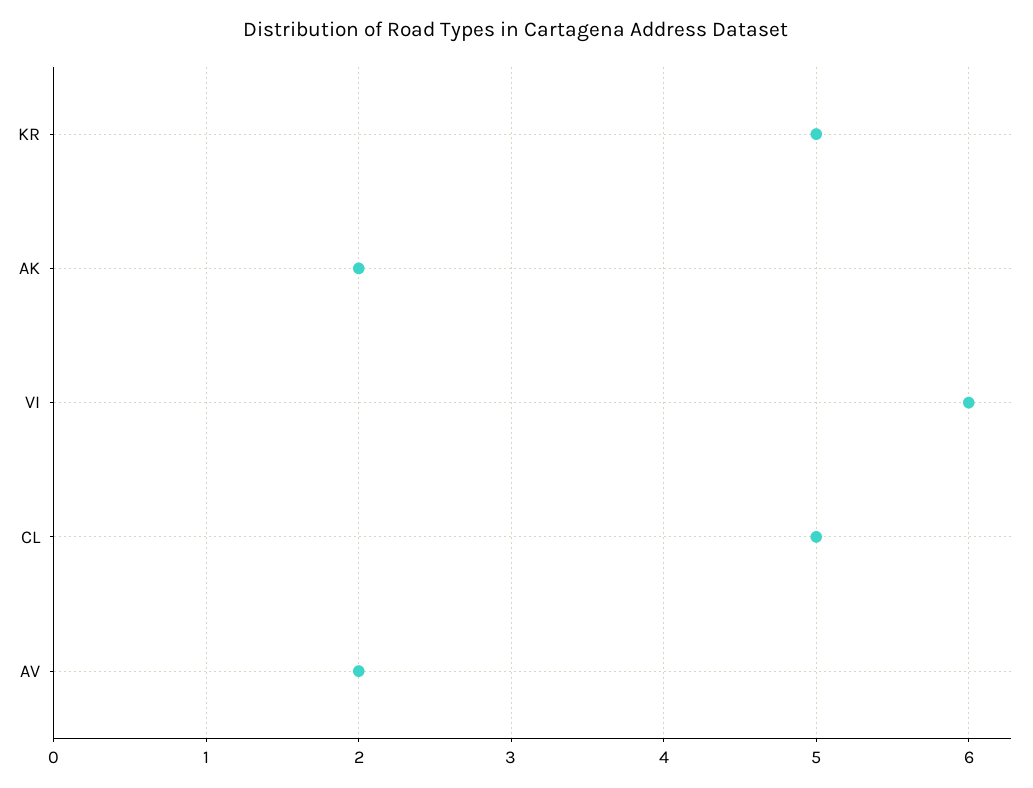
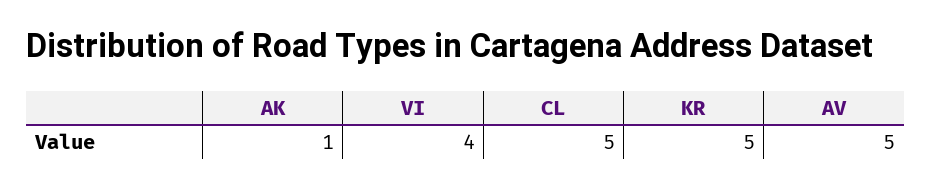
AK: 2 -> 1
VI: 6 -> 4
AV: 2 -> 5

